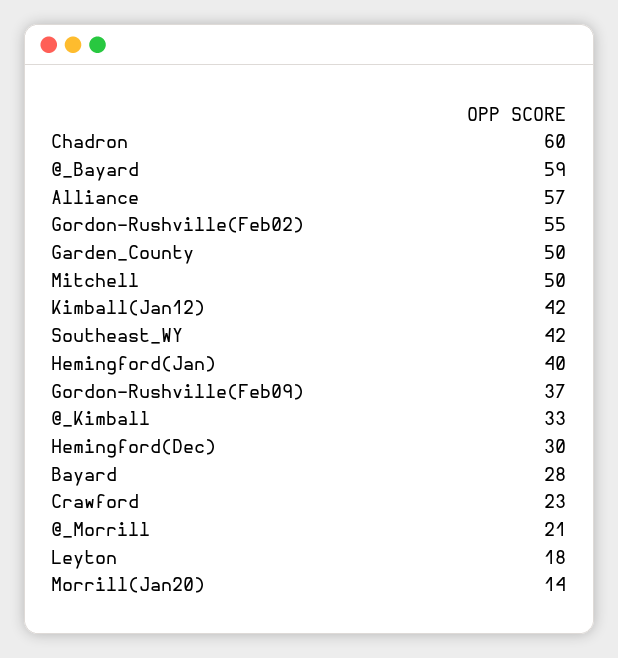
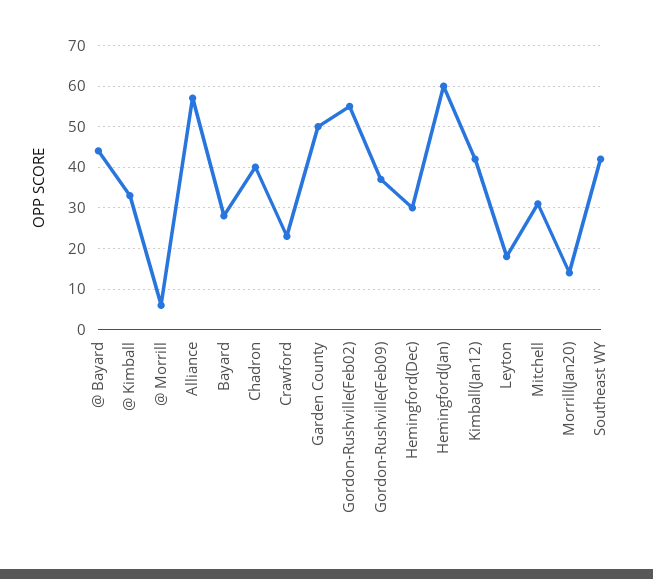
Chadron: 60 -> 40
@_Bayard: 59 -> 45
Mitchell: 50 -> 30
Hemingford(Jan): 40 -> 60
@_Morrill: 21 -> 5

